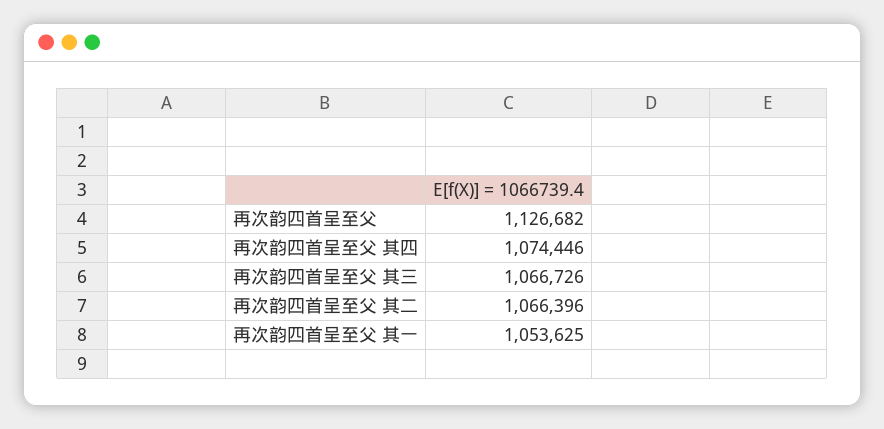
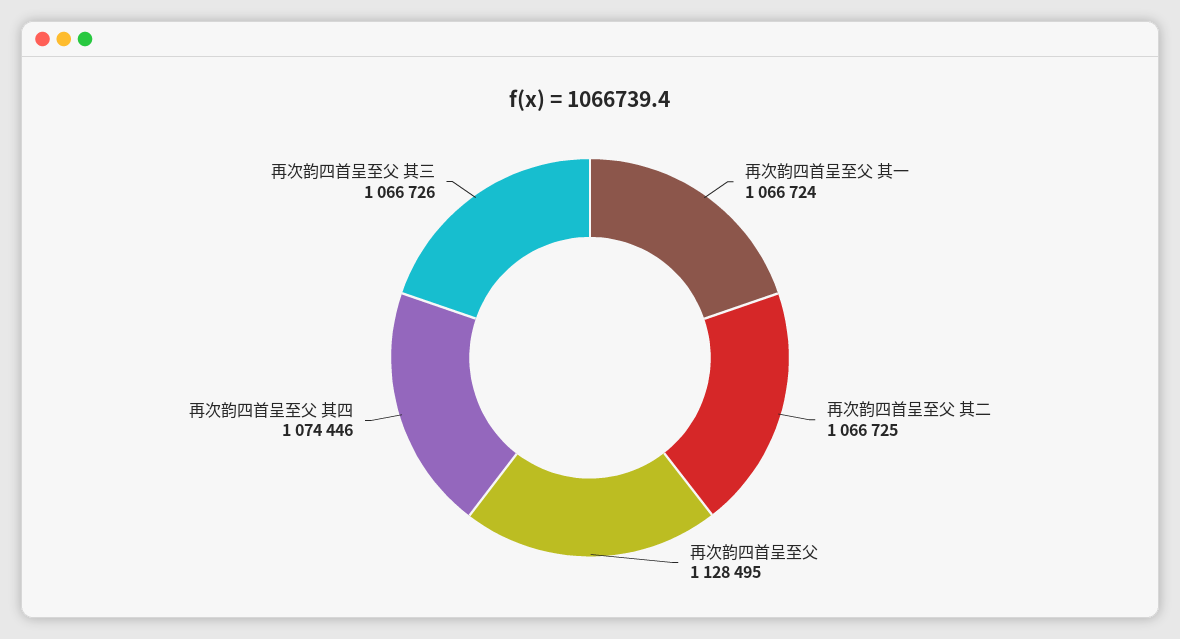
再次韵四首呈至父: 1126682 -> 1128495
再次韵四首呈至父 其二: 1066396 -> 1066725
再次韵四首呈至父 其一: 1053625 -> 1066724

